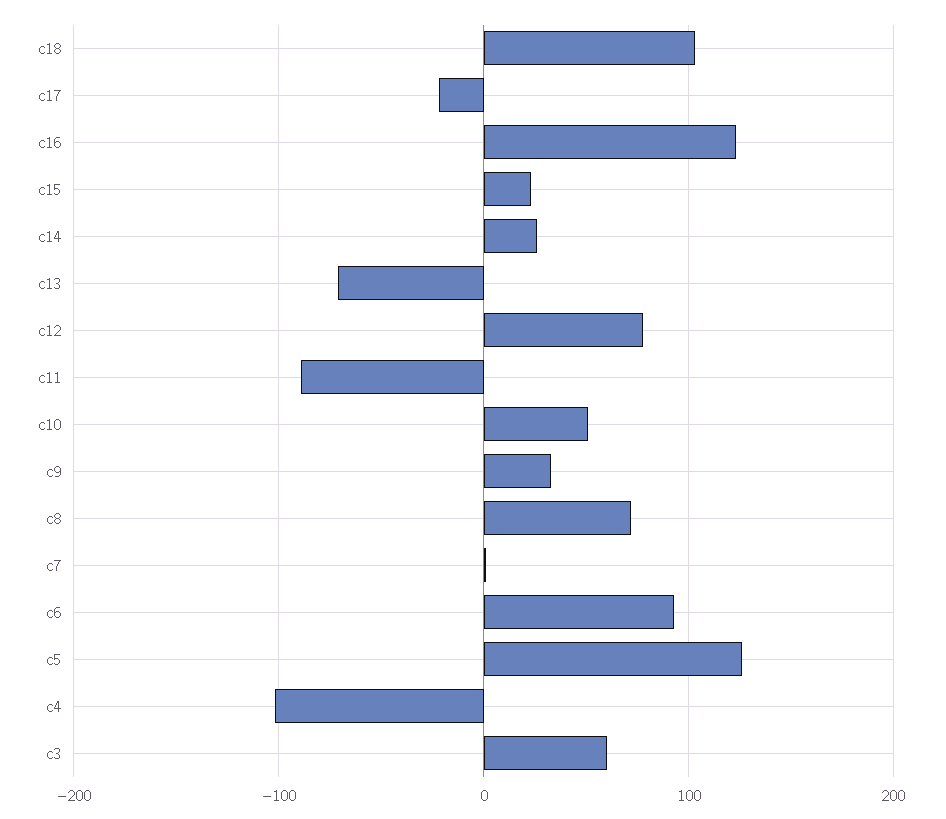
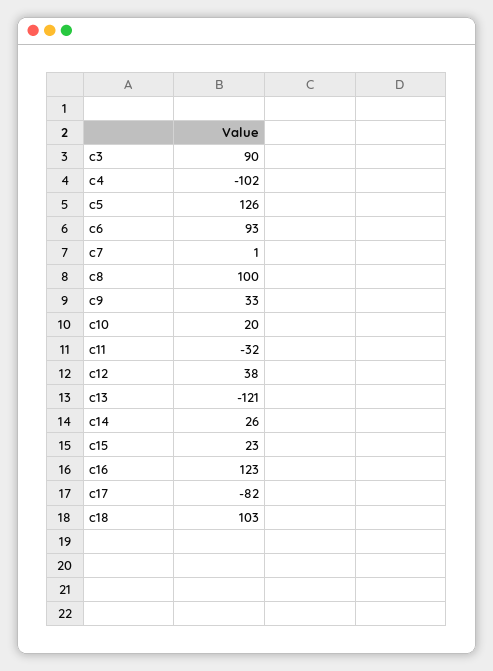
c17: -20 -> -82
c13: -70 -> -121
c12: 80 -> 38
c11: -90 -> -32
c10: 50 -> 20
c8: 70 -> 100
c3: 60 -> 90

